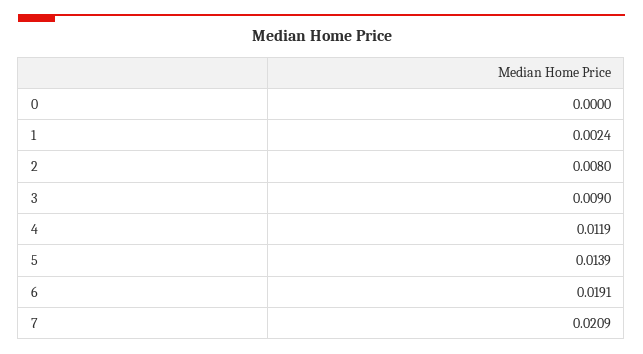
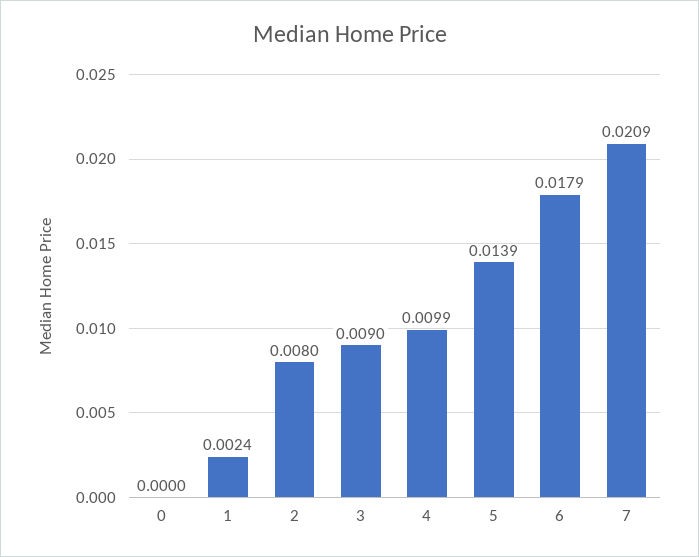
4: 0.0119 -> 0.0099
6: 0.0191 -> 0.0179

